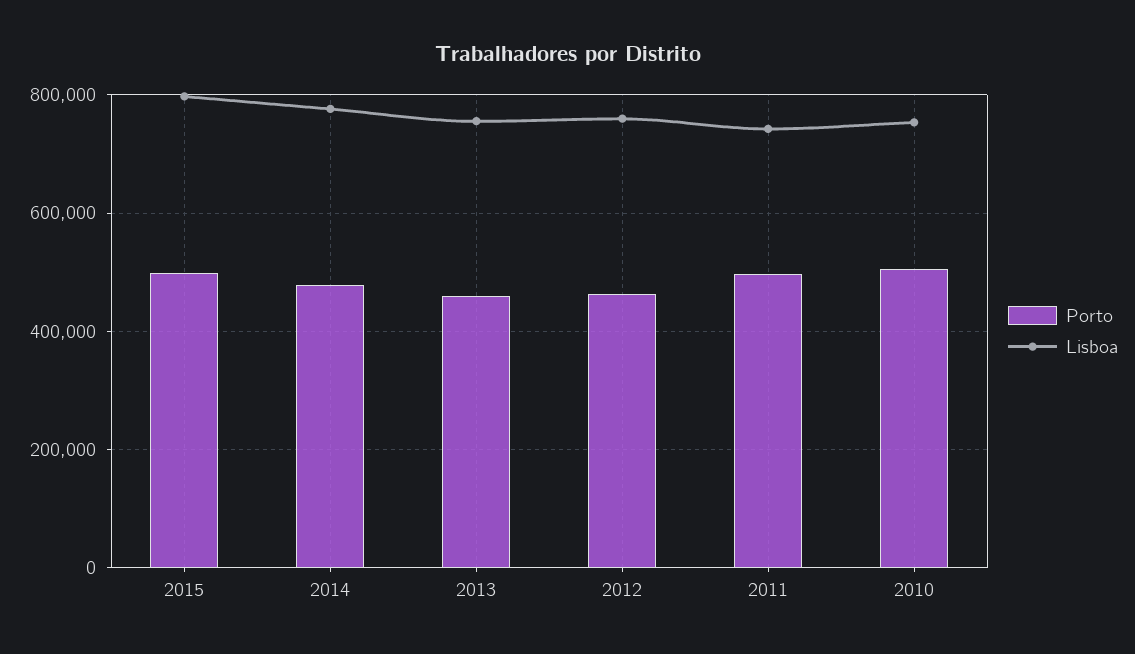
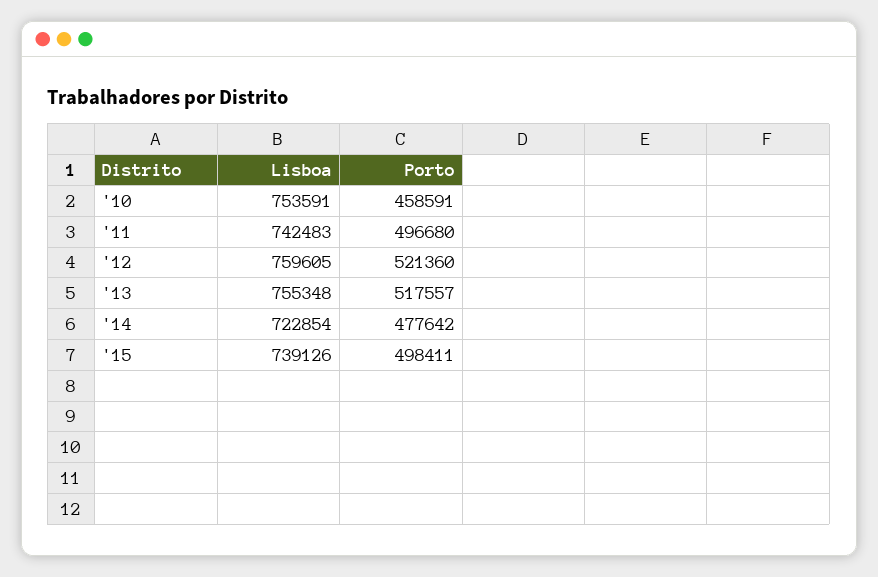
Lisboa, 2015: 800000 -> 739126
Lisboa, 2014: 780000 -> 722854
Porto, 2013: 460000 -> 517557
Porto, 2012: 460000 -> 521360
Porto, 2010: 500000 -> 458591

